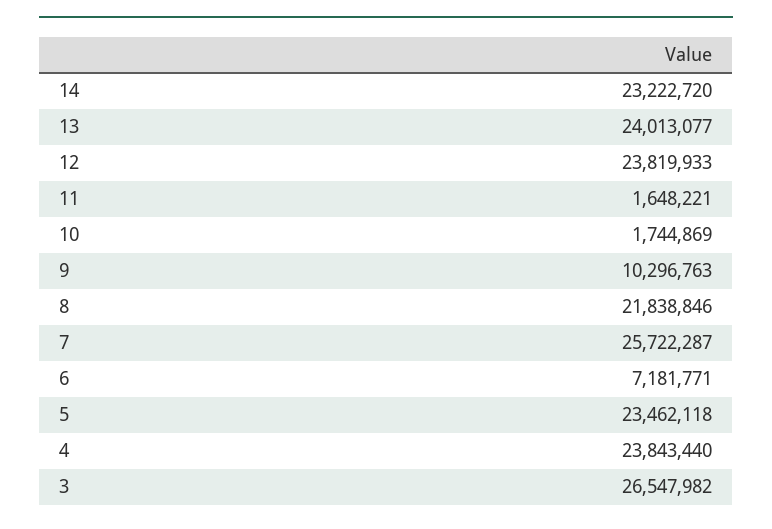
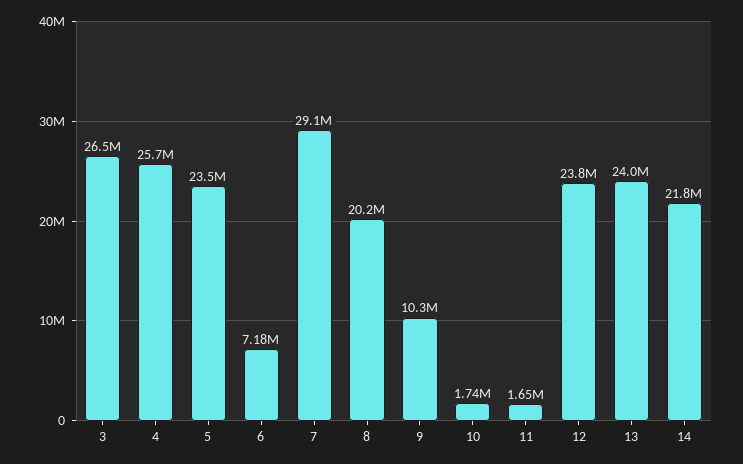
14: 23222720 -> 21800000
8: 21838846 -> 20200000
7: 25722287 -> 29100000
4: 23843440 -> 25700000

